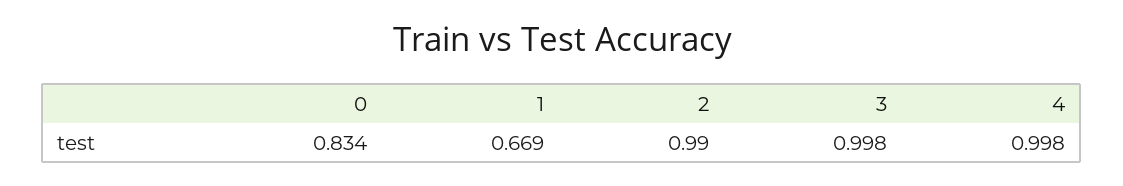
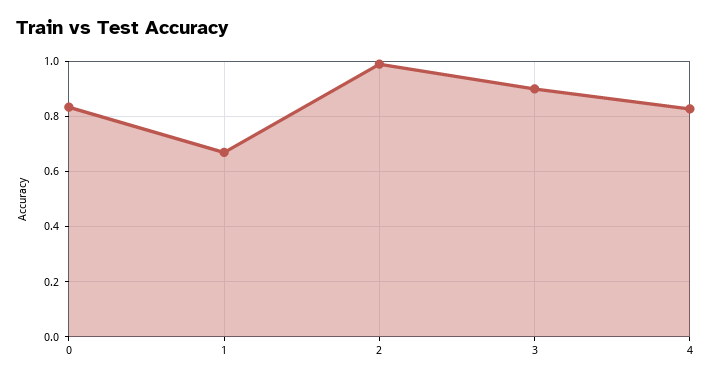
3: 0.998 -> 0.9
4: 0.998 -> 0.825

